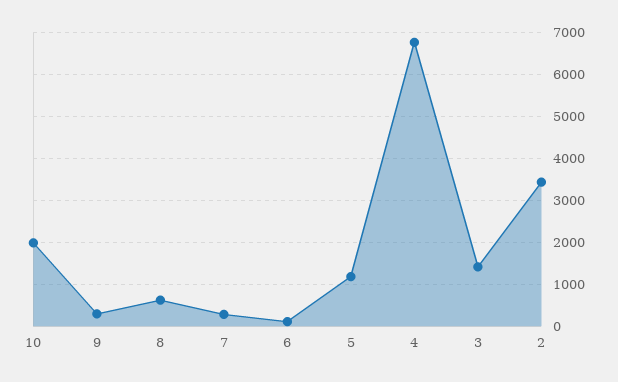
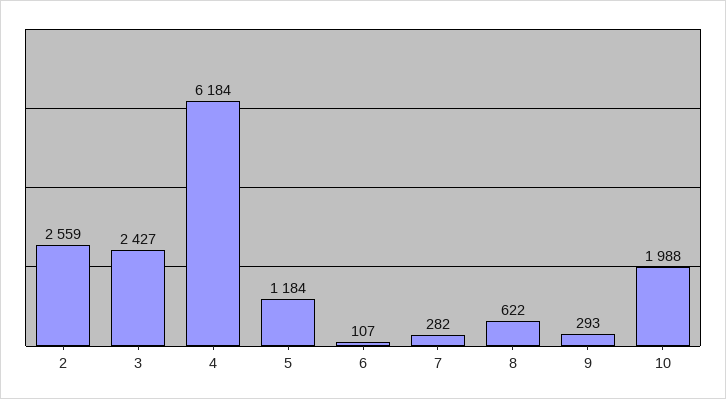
4: 6800 -> 6184
3: 1400 -> 2427
2: 3400 -> 2559

